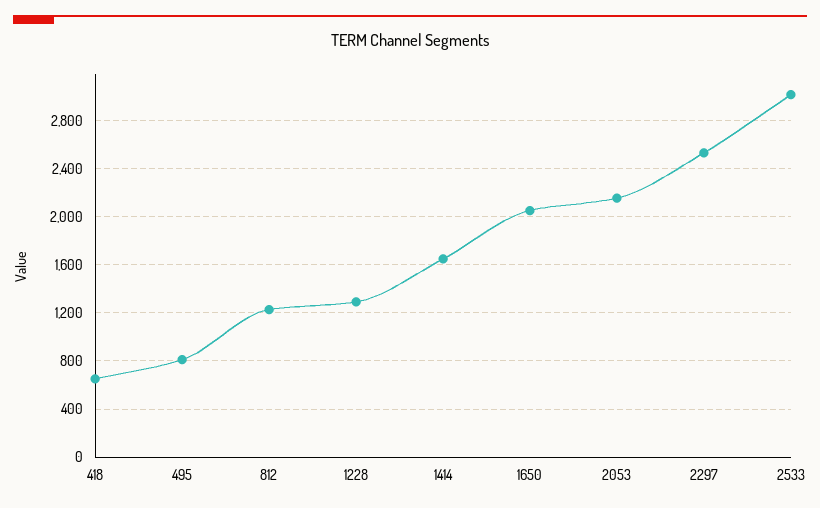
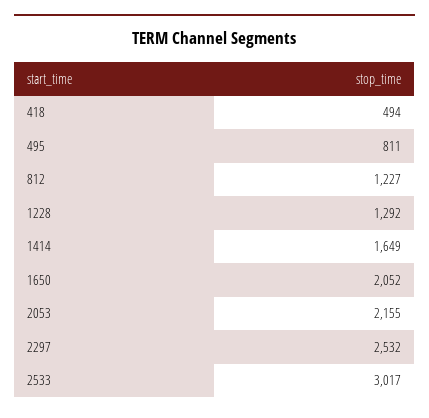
418: 650 -> 494

